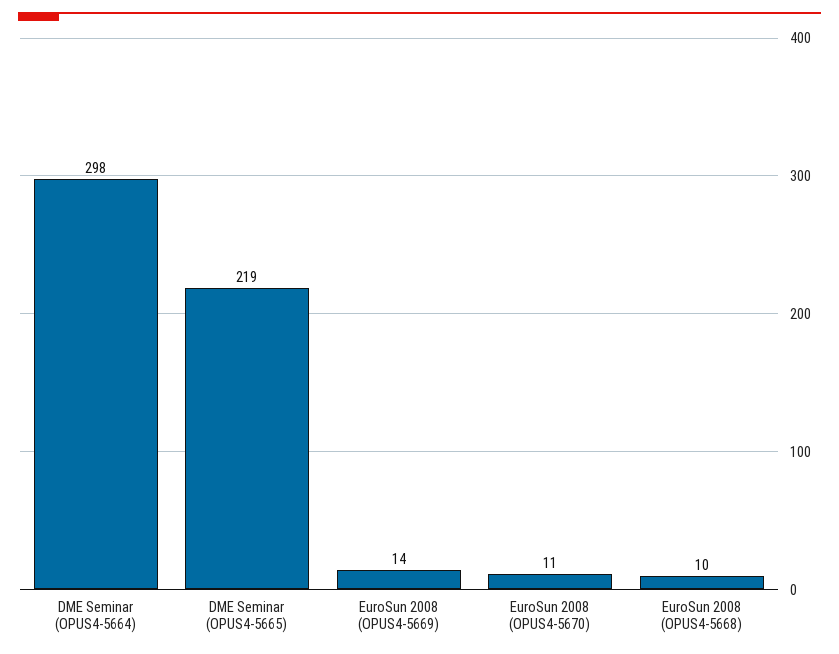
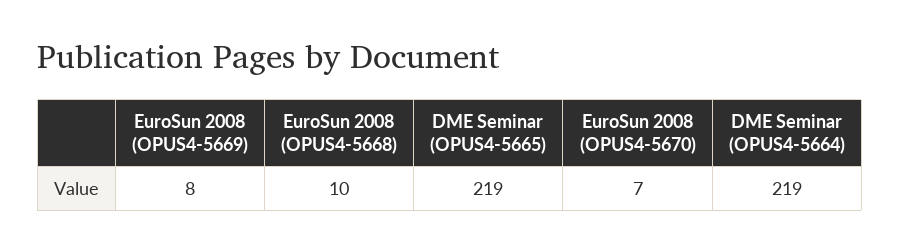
DME Seminar (OPUS4-5664): 298 -> 219
EuroSun 2008 (OPUS4-5669): 14 -> 8
EuroSun 2008 (OPUS4-5670): 11 -> 7

